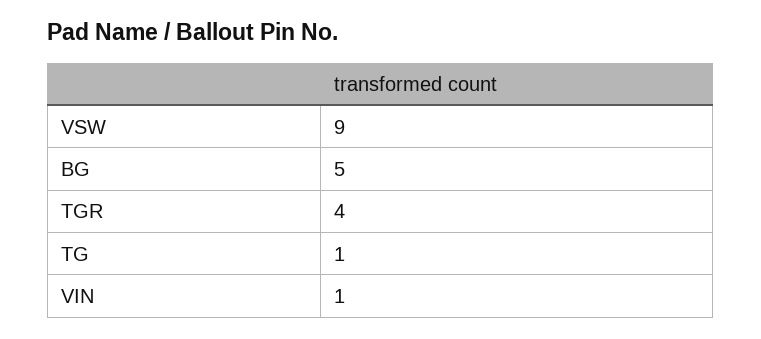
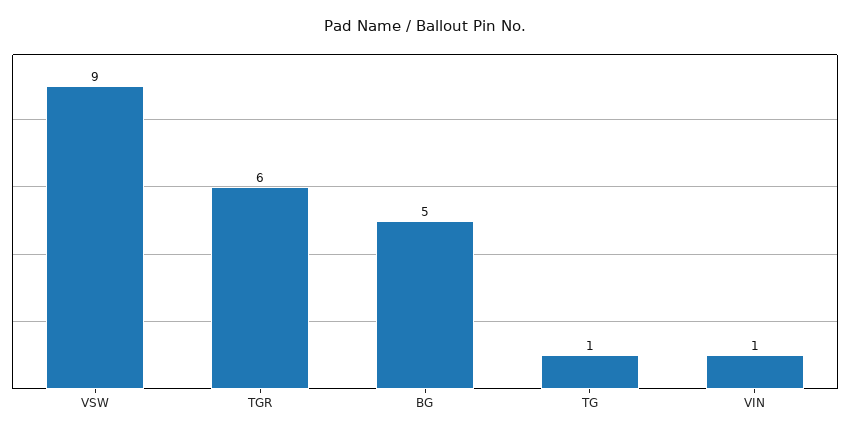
TGR: 4 -> 6

